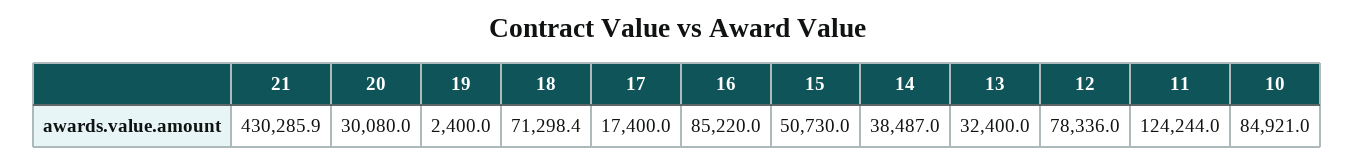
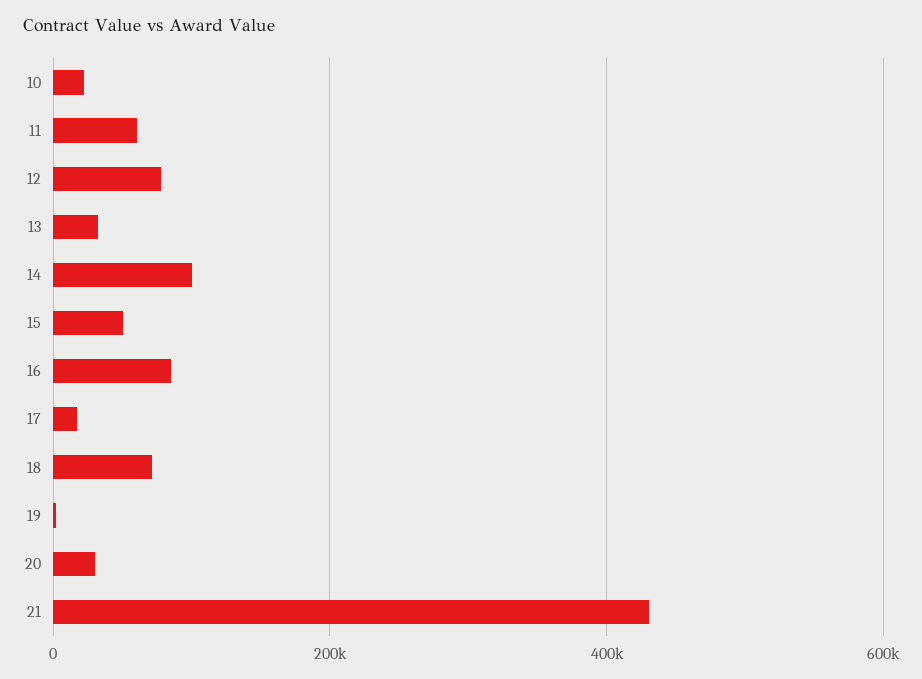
14: 38487 -> 100000
11: 124244 -> 60000
10: 84921 -> 20000

